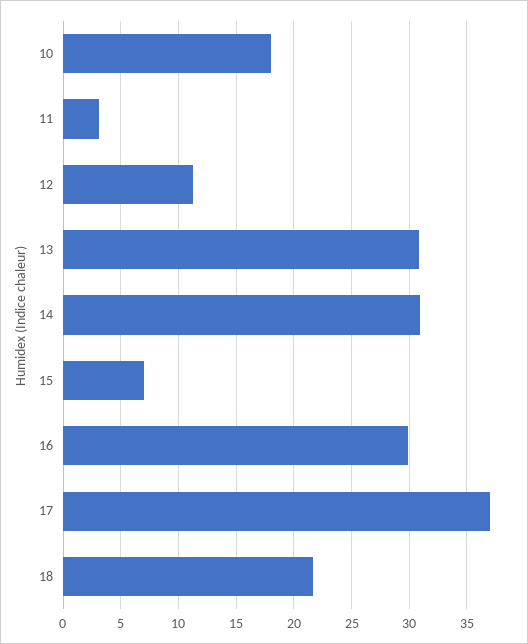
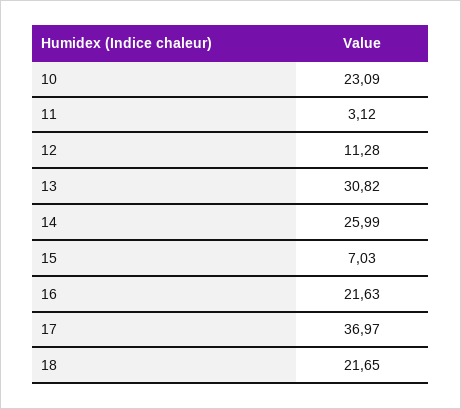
10: 18 -> 23.09
14: 31 -> 25.99
16: 30 -> 21.63

